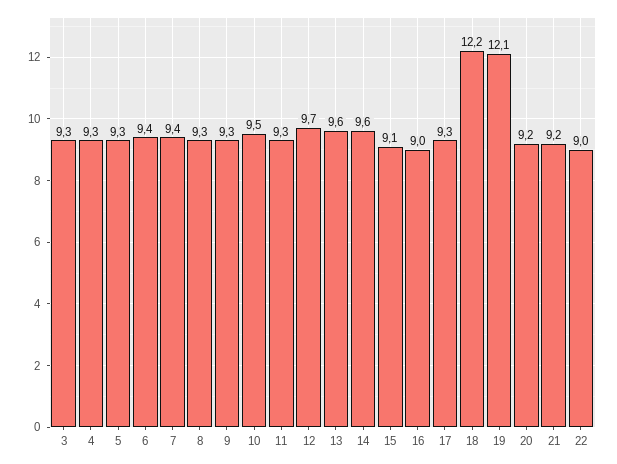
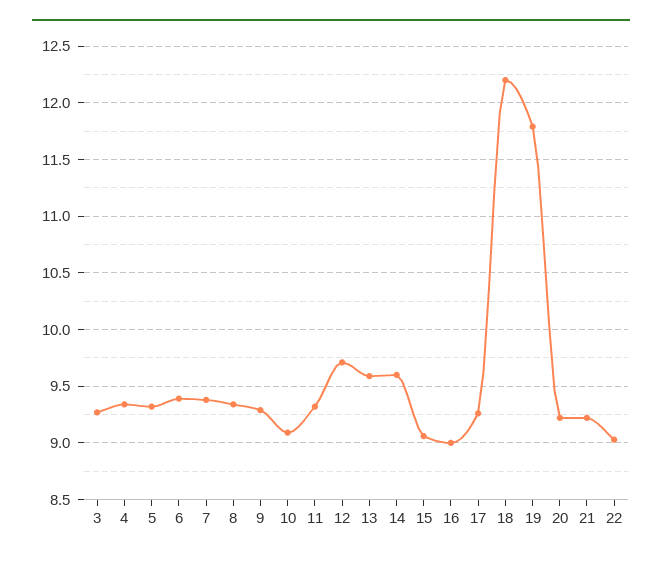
10: 9.5 -> 9.1
19: 12.1 -> 11.8

